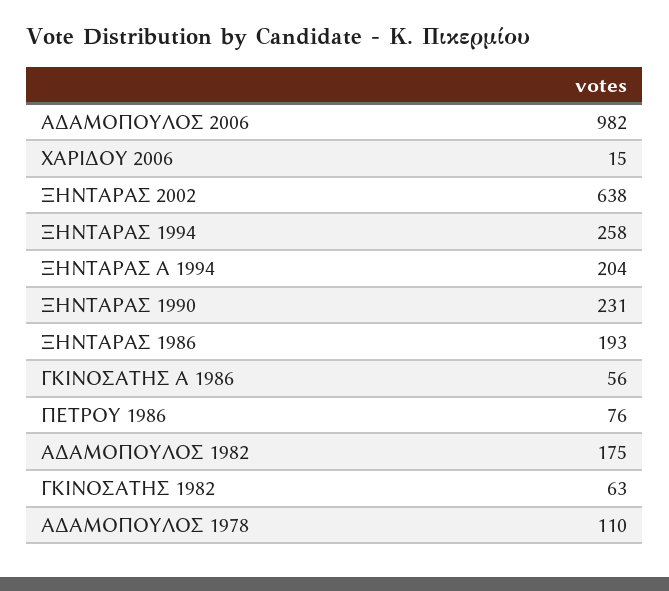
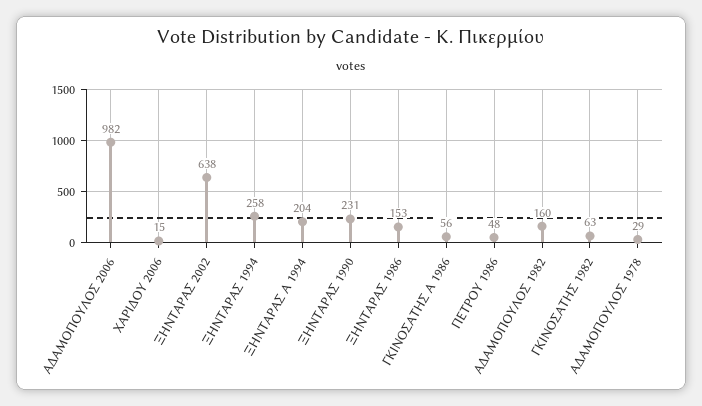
ΞΗΝΤΑΡΑΣ 1986: 193 -> 153
ΠΕΤΡΟΥ 1986: 76 -> 48
ΑΔΑΜΟΠΟΥΛΟΣ 1982: 175 -> 160
ΑΔΑΜΟΠΟΥΛΟΣ 1978: 110 -> 29

